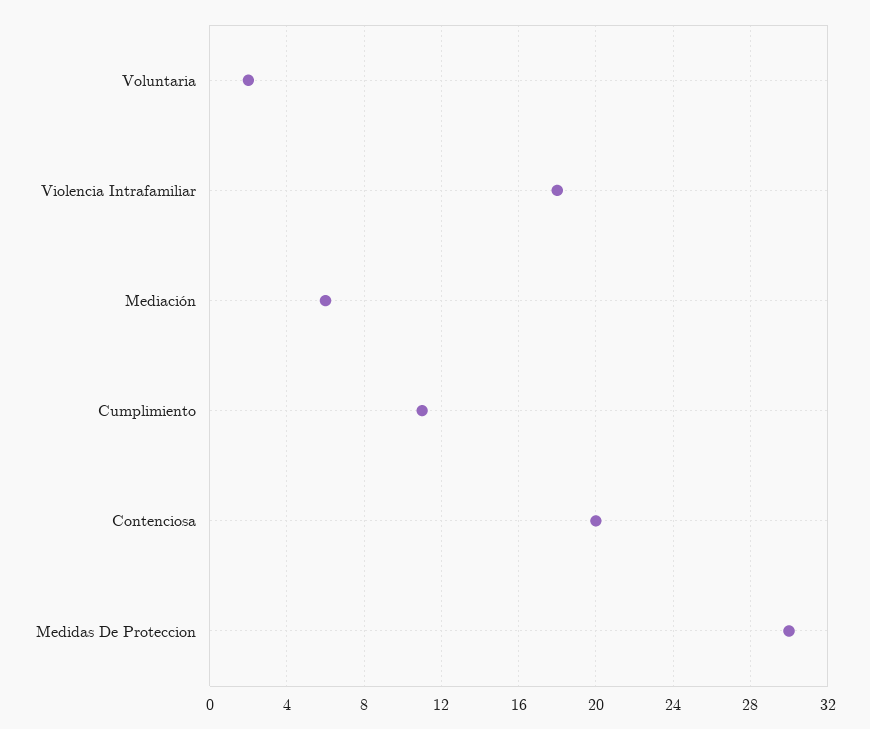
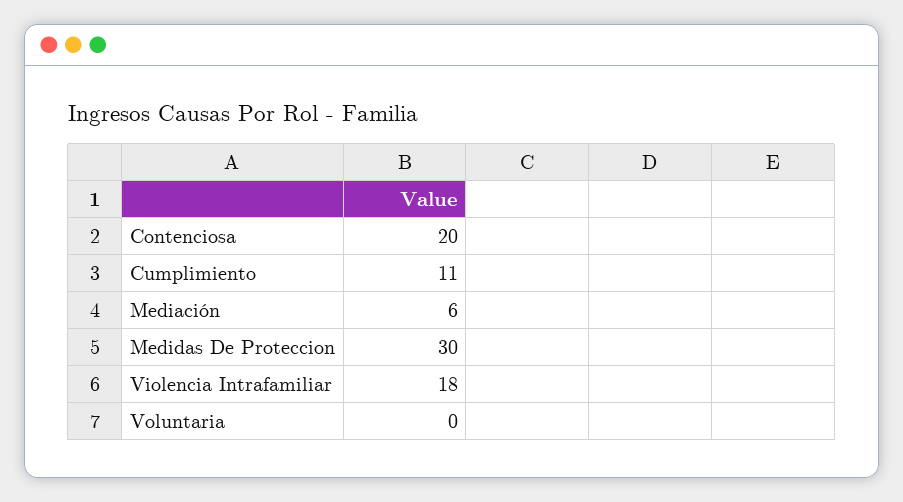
Voluntaria: 2 -> 0

